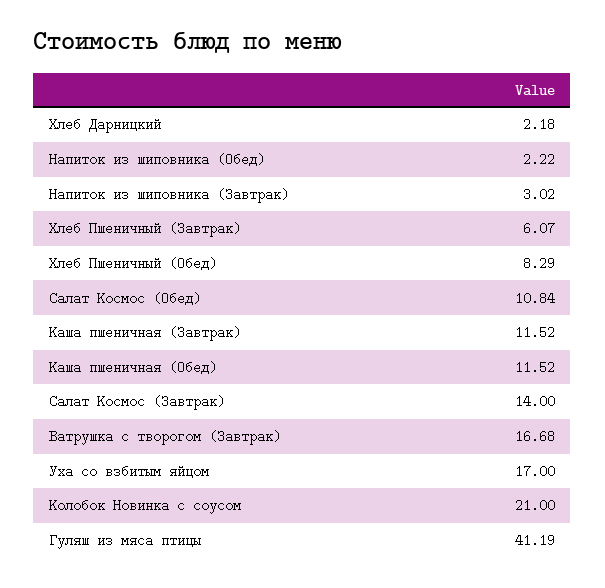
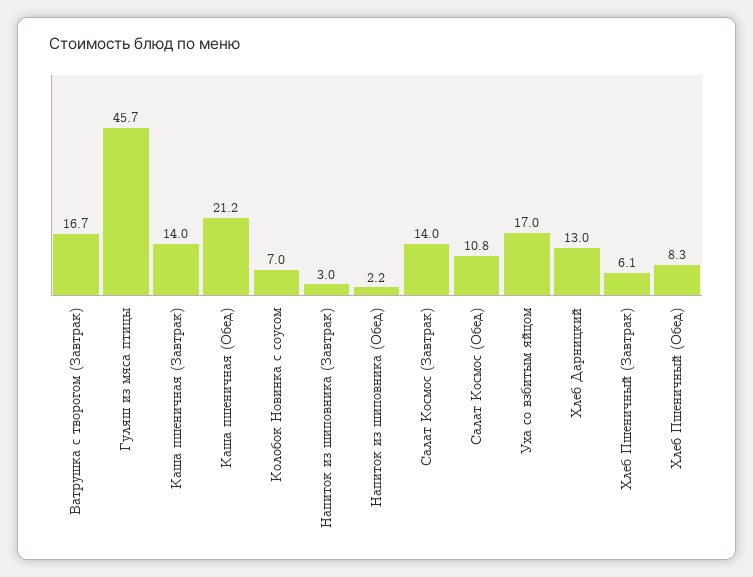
Хлеб Дарницкий: 2.18 -> 13
Каша пшеничная (Завтрак): 11.52 -> 14
Каша пшеничная (Обед): 11.52 -> 21.2
Колобок Новинка с соусом: 21 -> 7
Гуляш из мяса птицы: 41.19 -> 45.7

